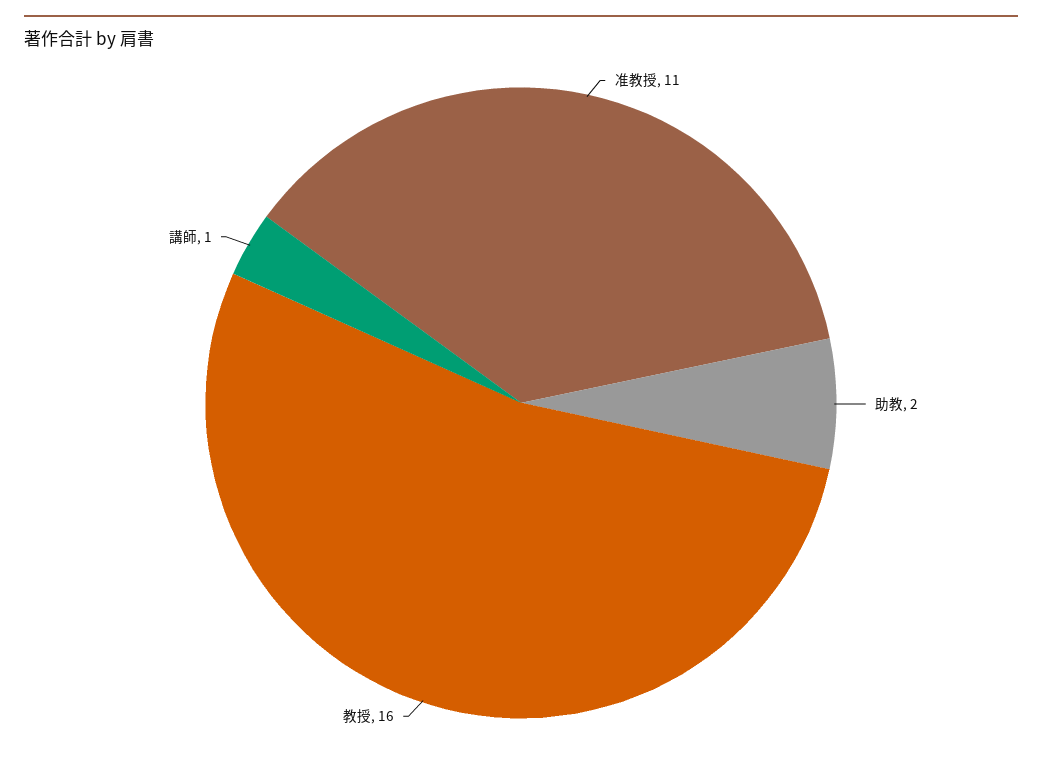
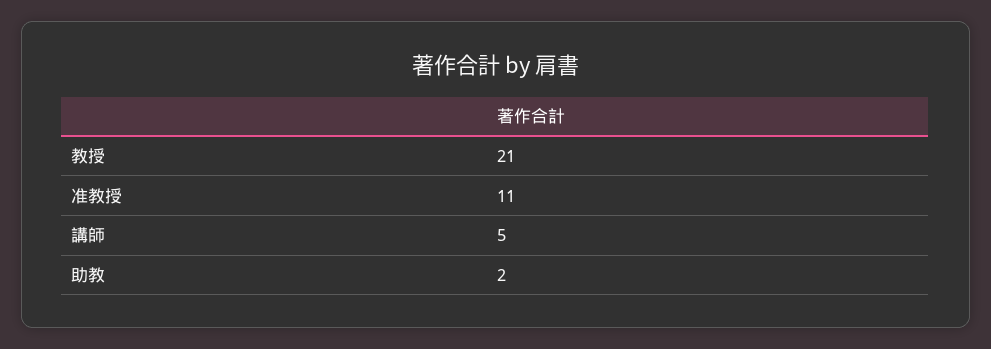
教授: 16 -> 21
講師: 1 -> 5

